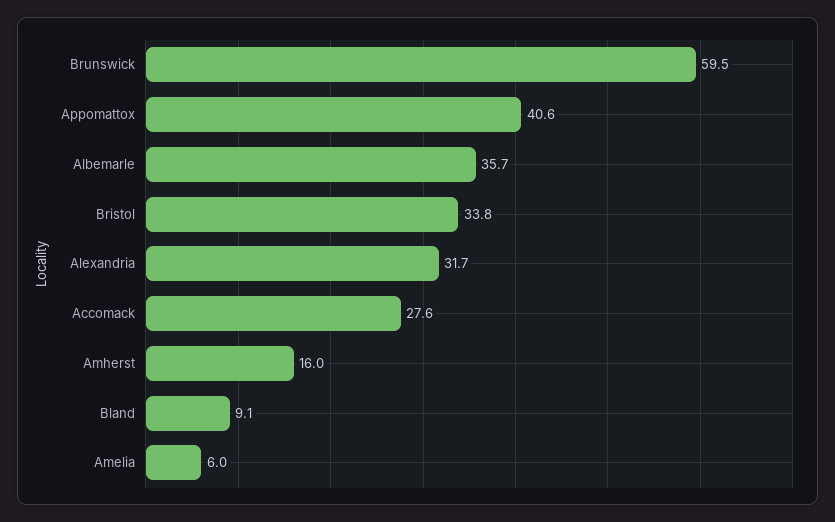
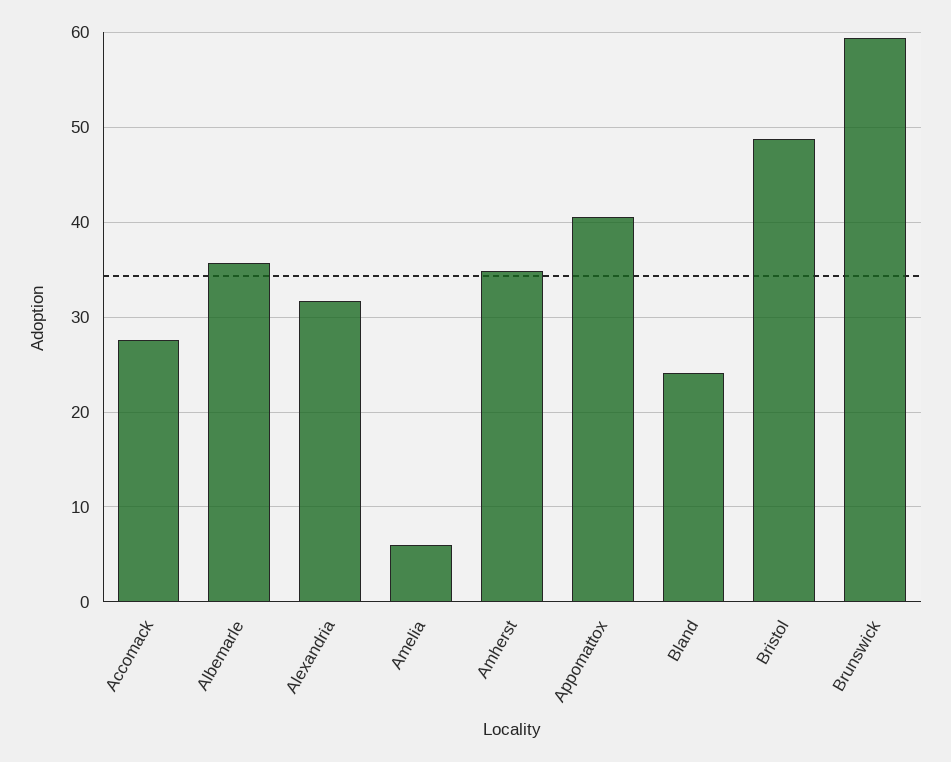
Bristol: 33.8 -> 49
Amherst: 16 -> 35
Bland: 9.1 -> 24

